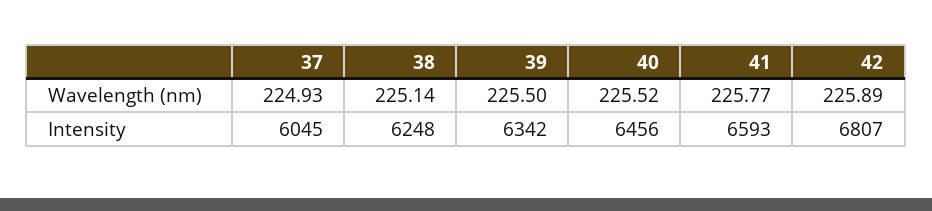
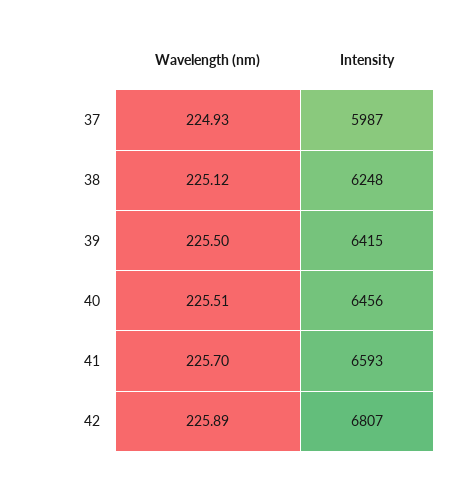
38, Wavelength (nm): 225.14 -> 225.12
40, Wavelength (nm): 225.52 -> 225.51
41, Wavelength (nm): 225.77 -> 225.7
37, Intensity: 6045 -> 5987
39, Intensity: 6342 -> 6415

